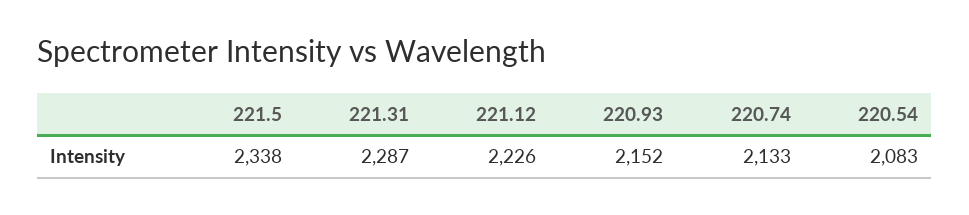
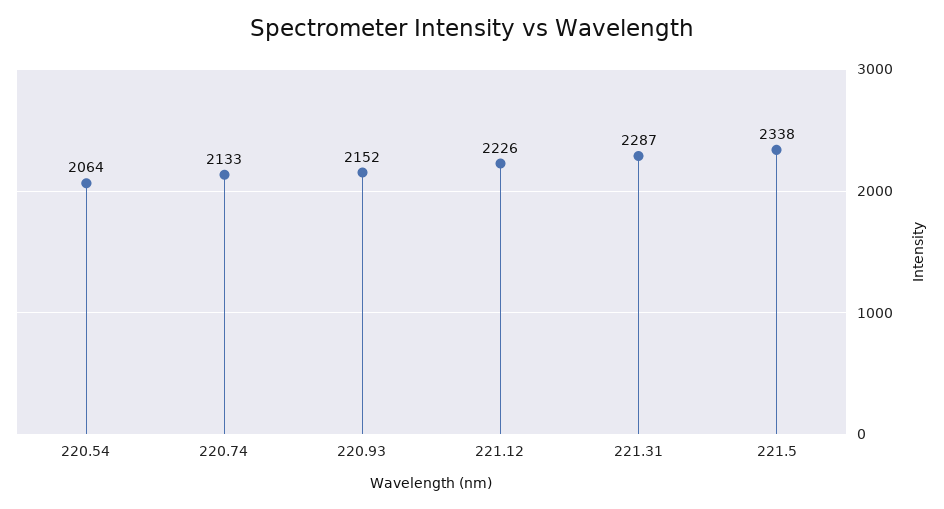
220.54: 2083 -> 2064

